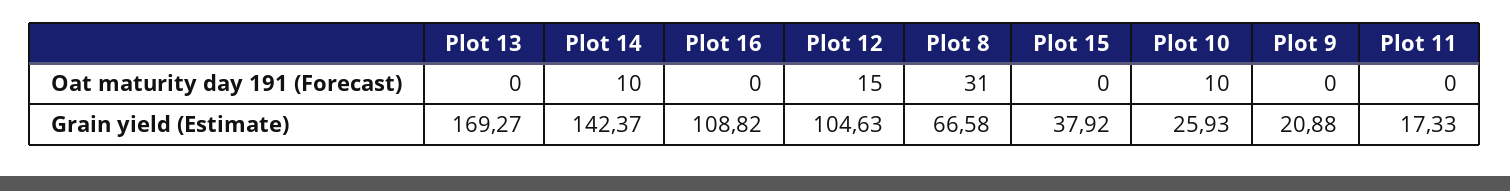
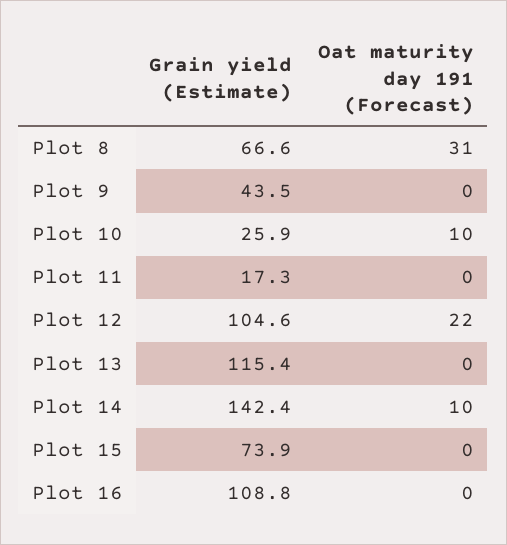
Plot 12, Oat maturity day 191 (Forecast): 15 -> 22
Plot 13, Grain yield (Estimate): 169.27 -> 115.4
Plot 15, Grain yield (Estimate): 37.92 -> 73.9
Plot 9, Grain yield (Estimate): 20.88 -> 43.5

